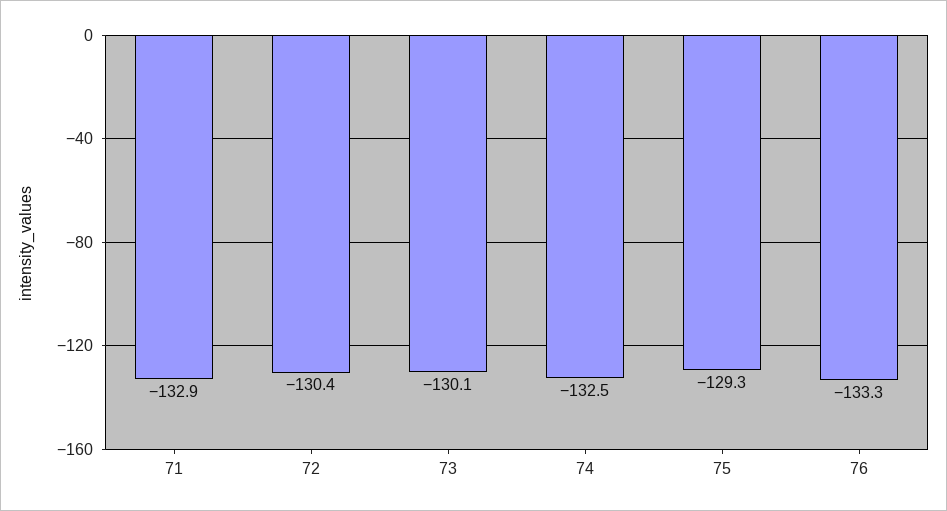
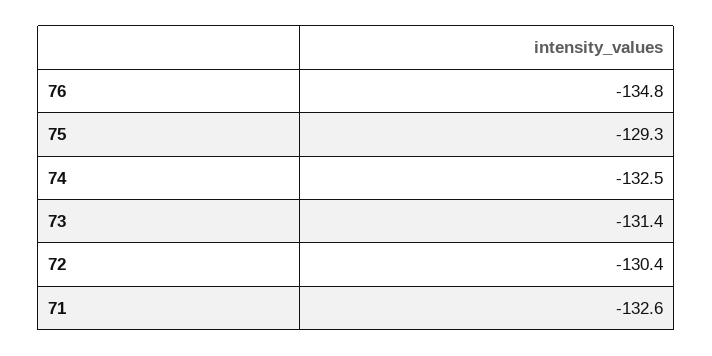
71: -132.9 -> -132.6
73: -130.1 -> -131.4
76: -133.3 -> -134.8

